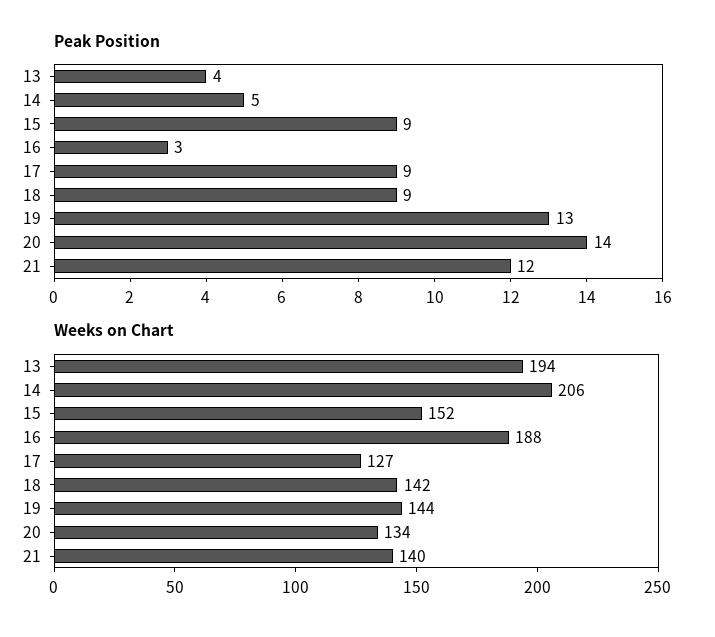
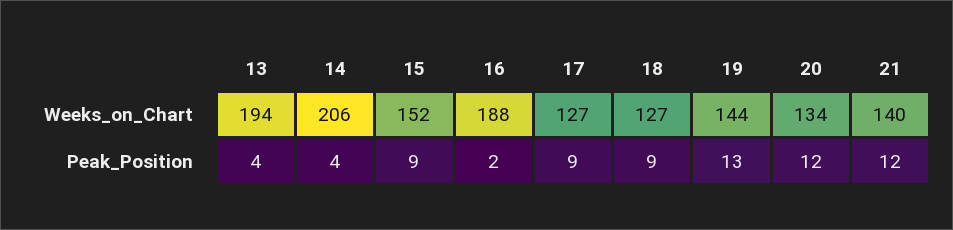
Peak Position, 14: 5 -> 4
Peak Position, 16: 3 -> 2
Peak Position, 20: 14 -> 12
Weeks on Chart, 18: 142 -> 127

